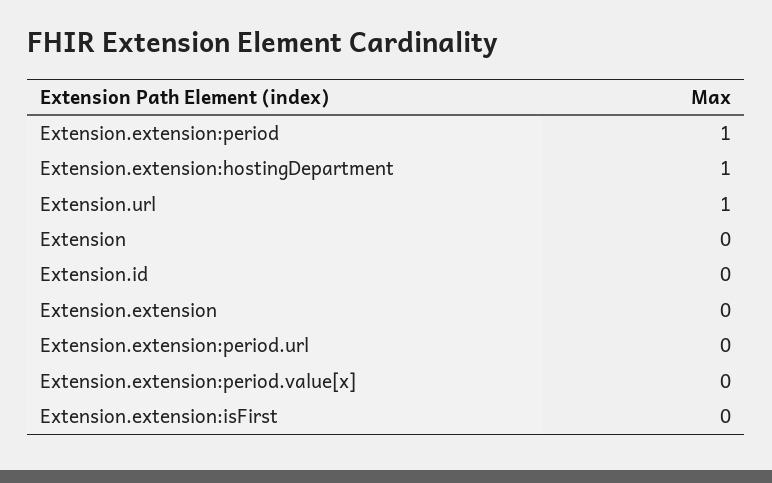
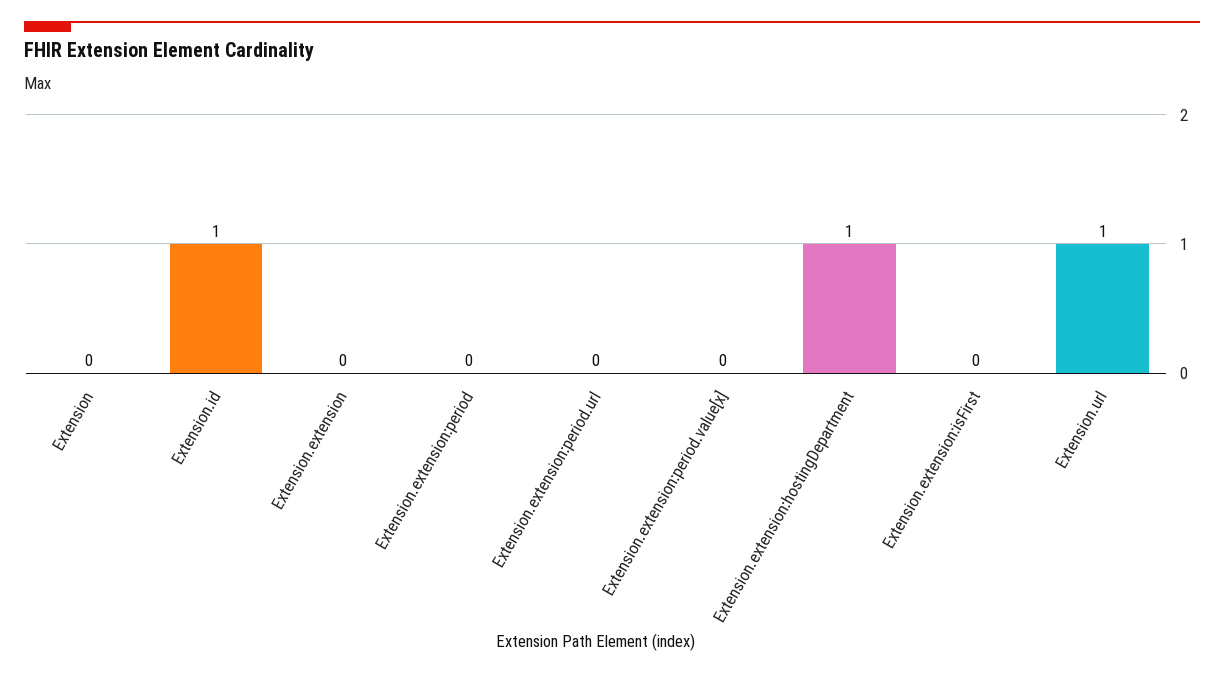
Extension.extension:period: 1 -> 0
Extension.id: 0 -> 1

